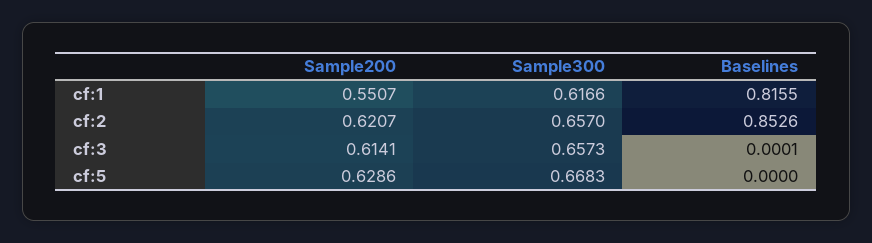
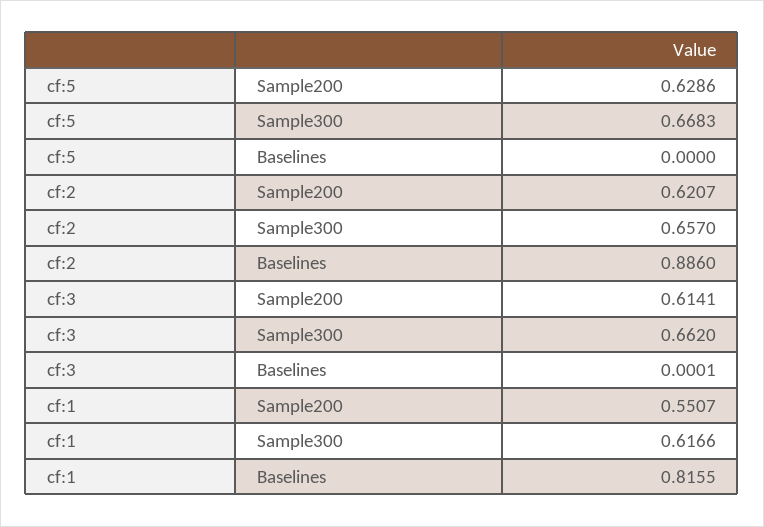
Baselines, cf:2: 0.8526 -> 0.886
Sample300, cf:3: 0.6573 -> 0.662

